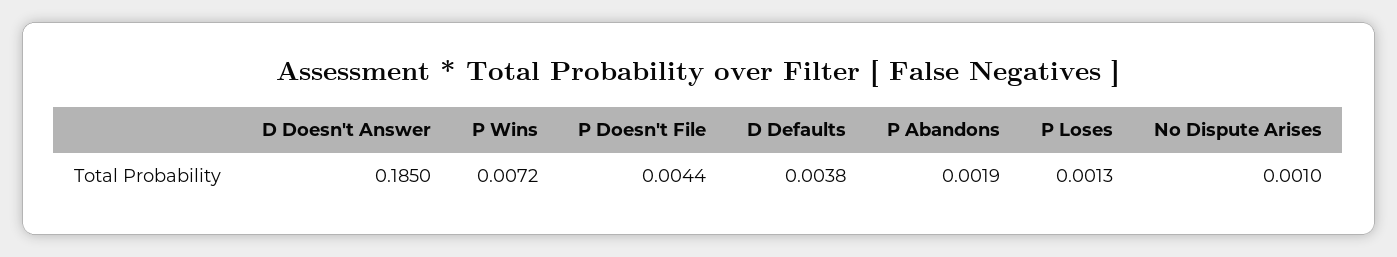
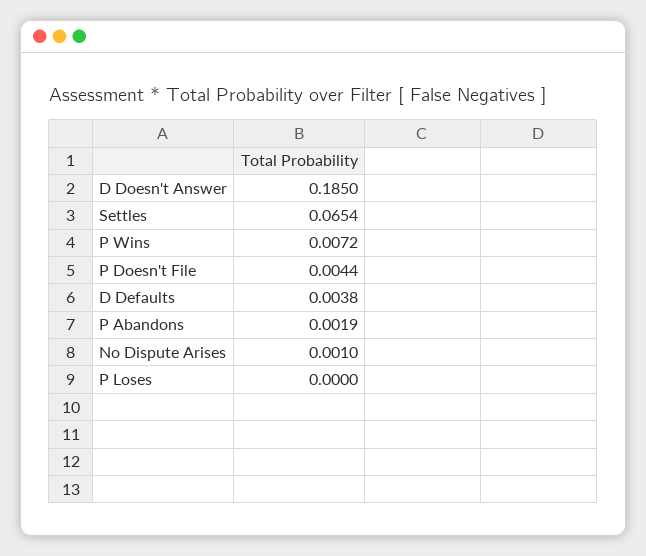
P Loses: 0.0013 -> 0
Settles: none -> 0.0654

